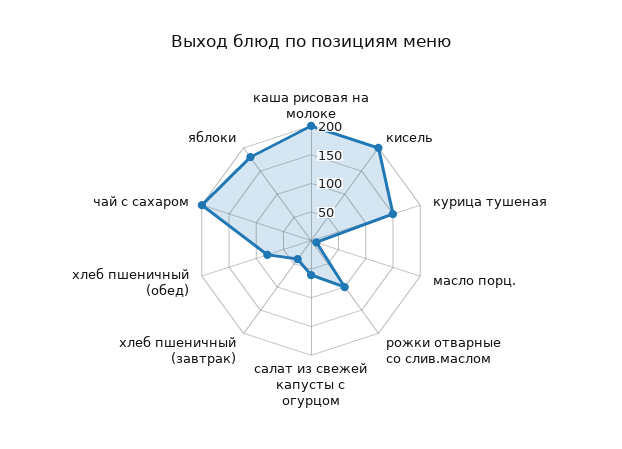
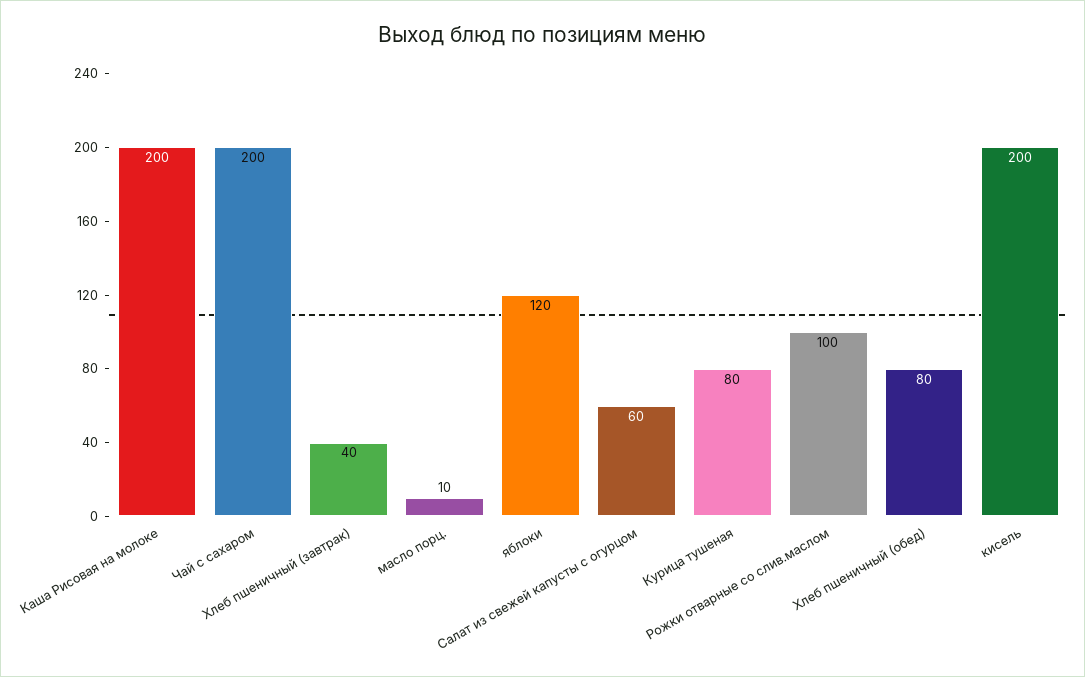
курица тушеная: 150 -> 80
яблоки: 175 -> 120

